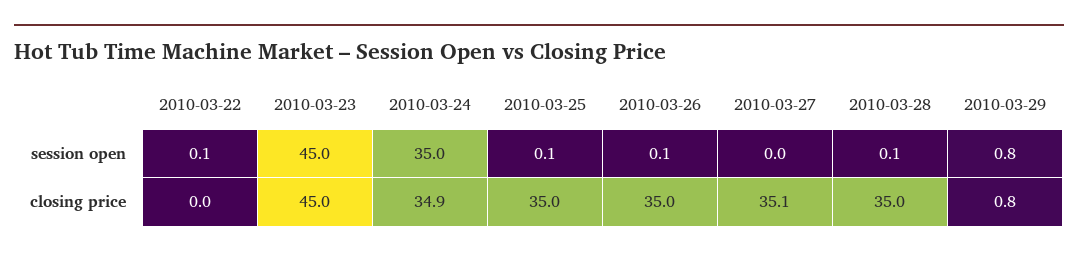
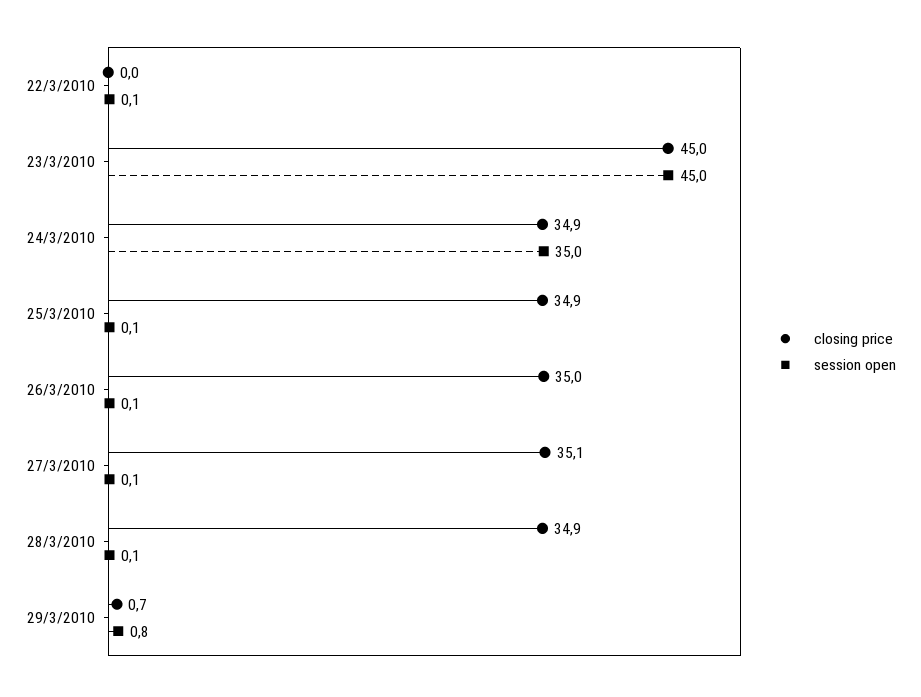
session open, 2010-03-27: 0 -> 0.1
closing price, 2010-03-25: 35 -> 34.9
closing price, 2010-03-28: 35 -> 34.9
closing price, 2010-03-29: 0.8 -> 0.7

